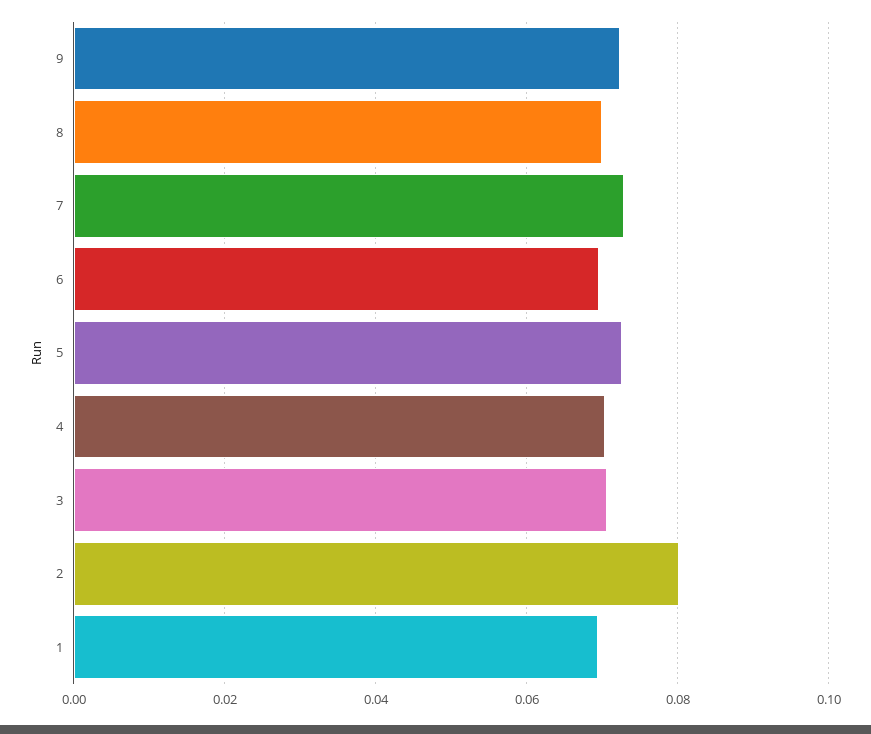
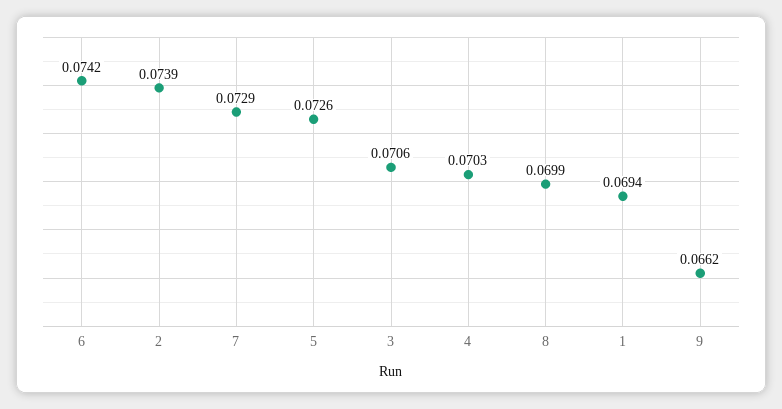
9: 0.072 -> 0.0662
6: 0.07 -> 0.0742
2: 0.08 -> 0.0739

